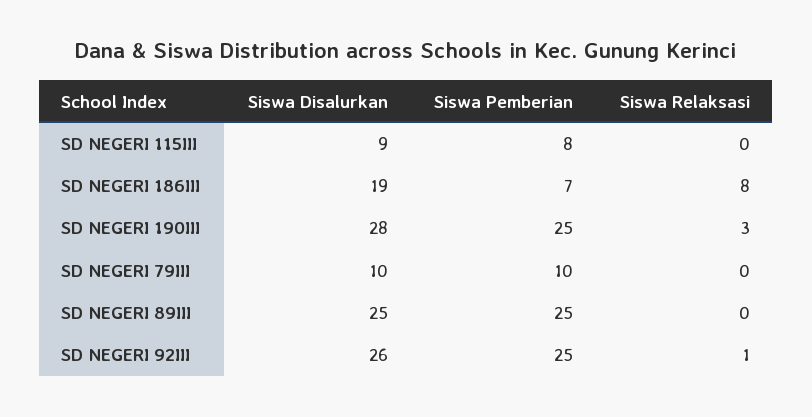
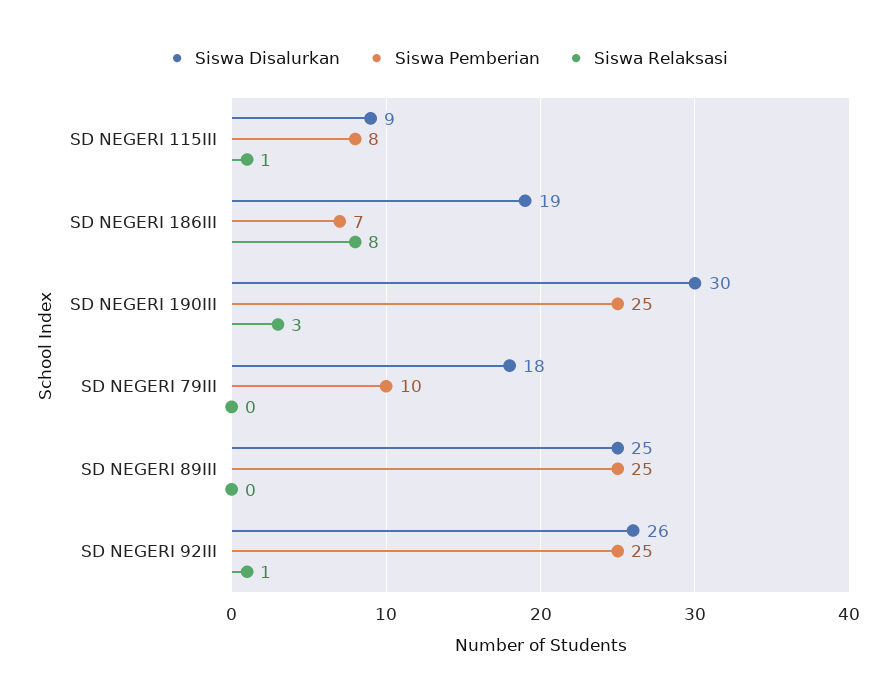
Siswa Relaksasi, SD NEGERI 115III: 0 -> 1
Siswa Disalurkan, SD NEGERI 190III: 28 -> 30
Siswa Disalurkan, SD NEGERI 79III: 10 -> 18

